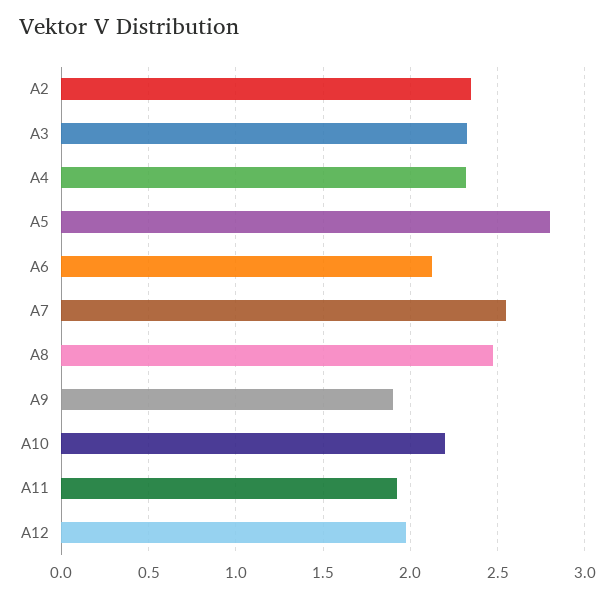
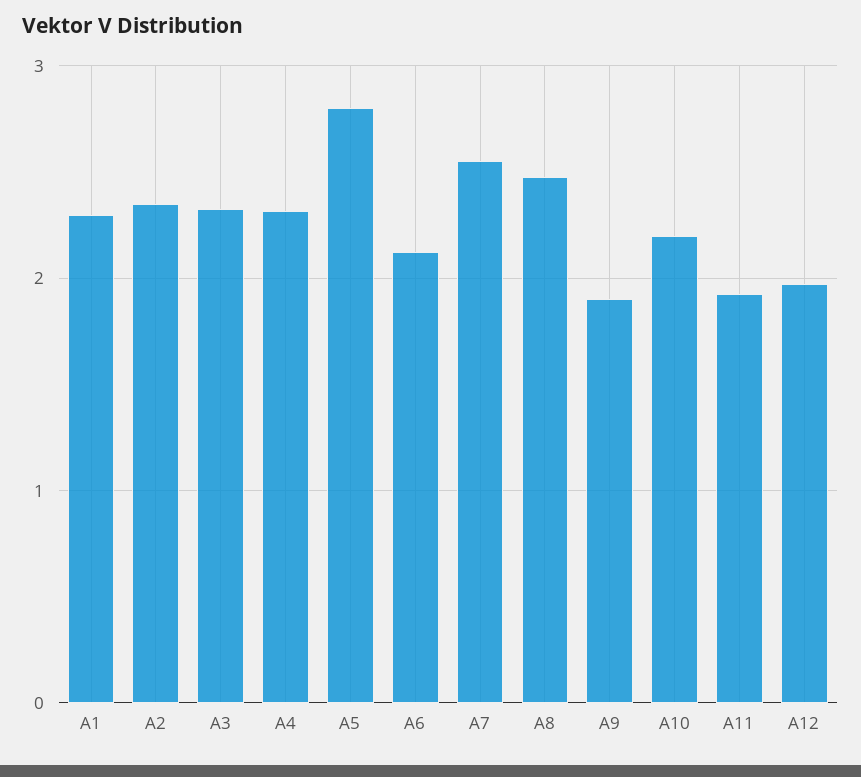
A1: none -> 2.3

